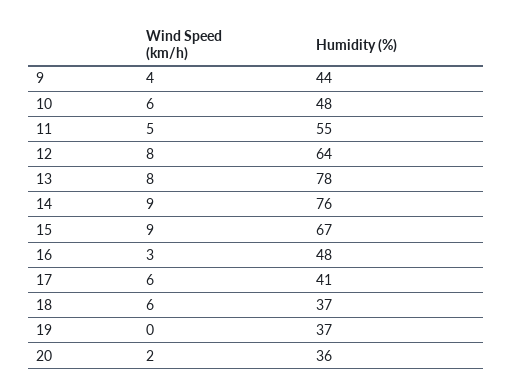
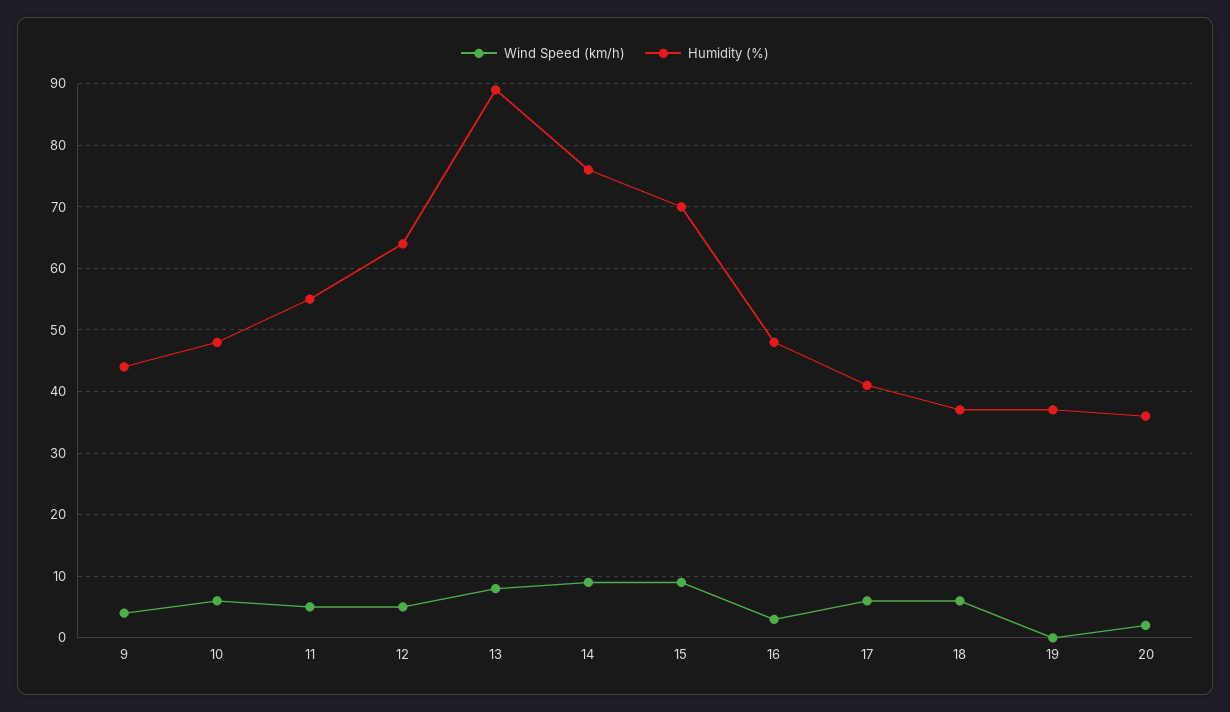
Wind Speed (km/h), 12: 8 -> 5
Humidity (%), 13: 78 -> 89
Humidity (%), 15: 67 -> 70

